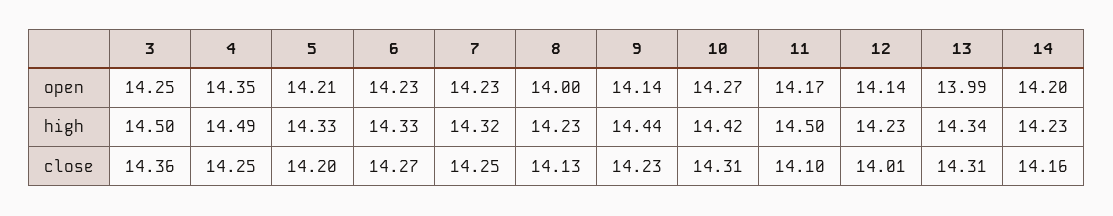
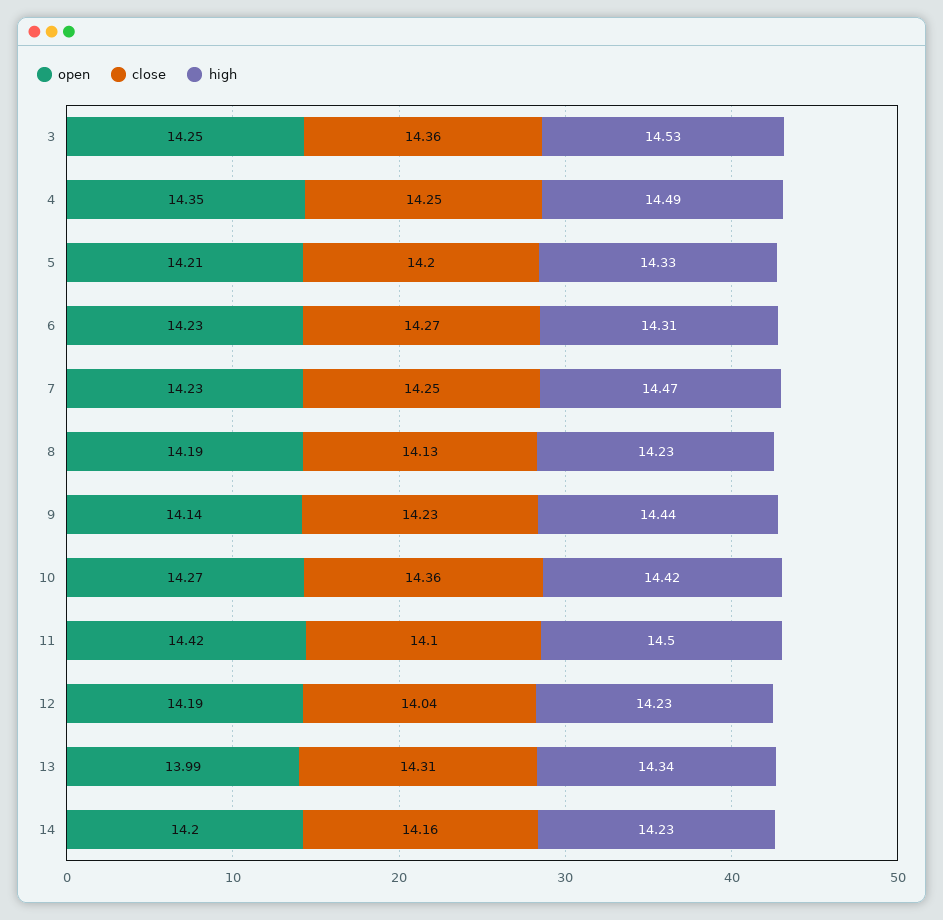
open, 8: 14 -> 14.19
open, 11: 14.17 -> 14.42
open, 12: 14.14 -> 14.19
high, 3: 14.5 -> 14.53
high, 6: 14.33 -> 14.31
high, 7: 14.32 -> 14.47
close, 10: 14.31 -> 14.36
close, 12: 14.01 -> 14.04

